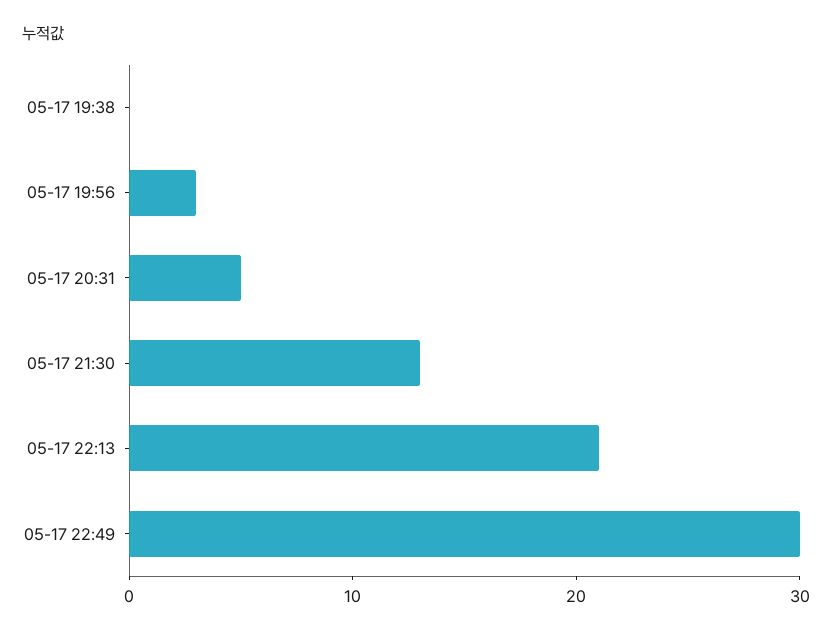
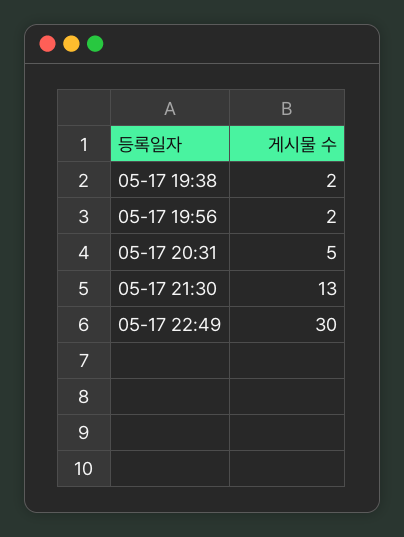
05-17 19:38: 0 -> 2
05-17 19:56: 3 -> 2
05-17 22:13: 21 -> none

